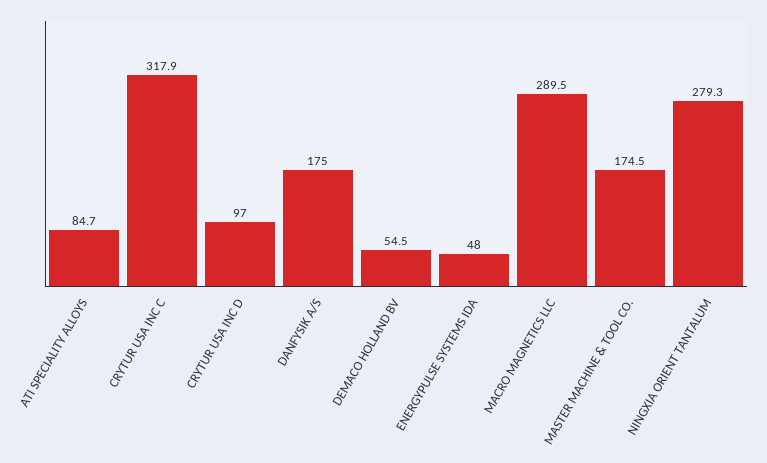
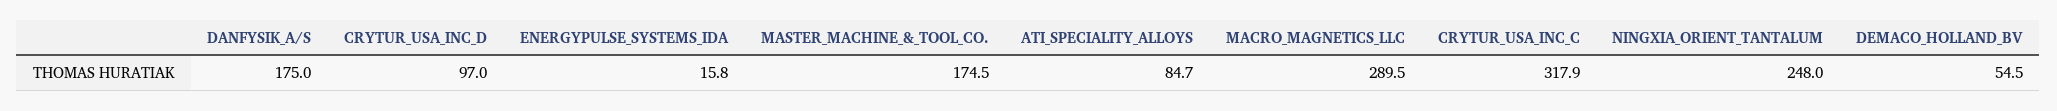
ENERGYPULSE SYSTEMS IDA: 48 -> 15.8
NINGXIA ORIENT TANTALUM: 279.3 -> 248

